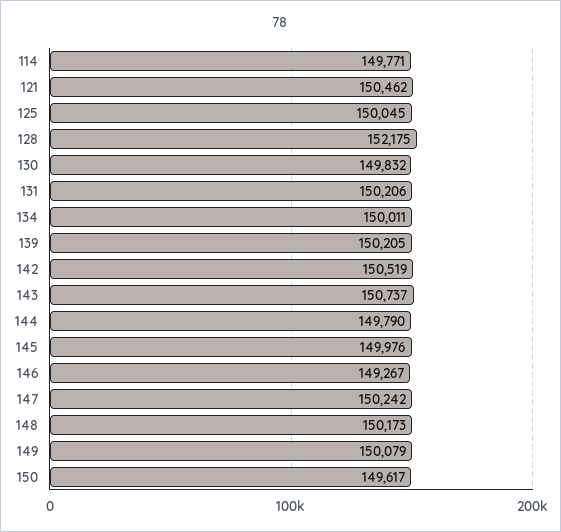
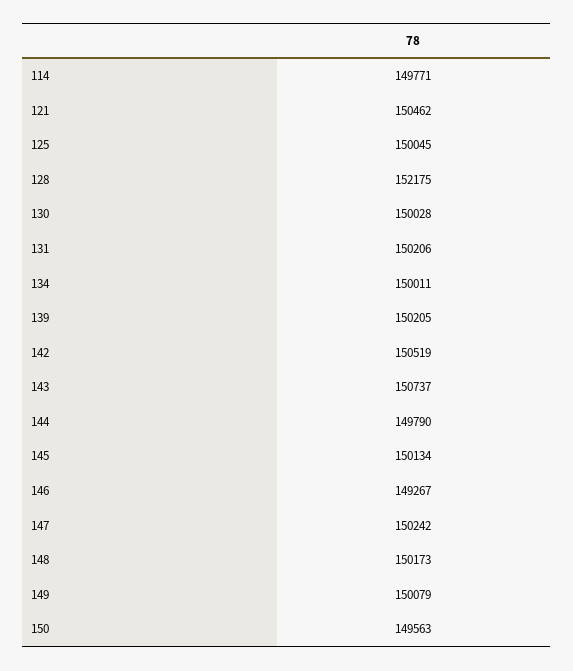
130: 149832 -> 150028
145: 149976 -> 150134
150: 149617 -> 149563

